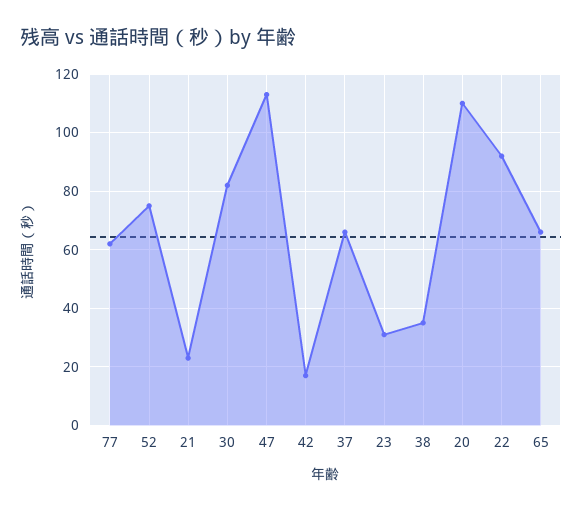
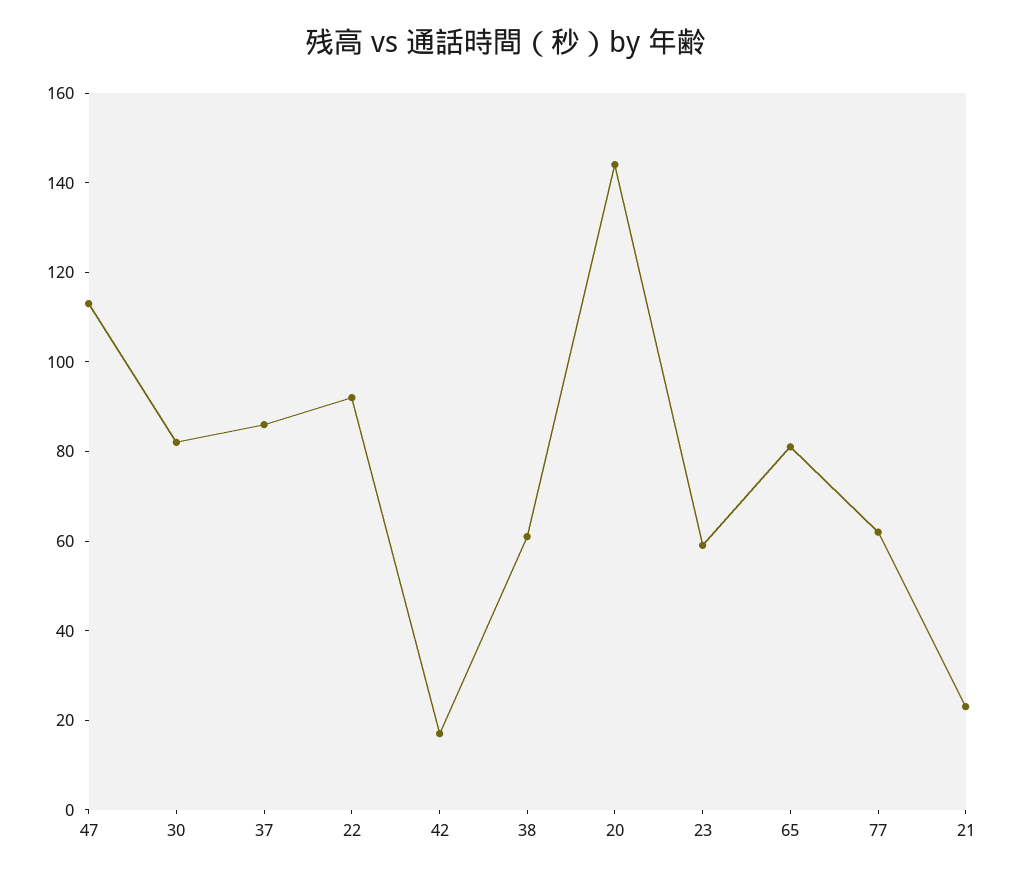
52: 75 -> none
37: 65 -> 85
23: 30 -> 60
38: 35 -> 60
20: 110 -> 145
65: 65 -> 80

